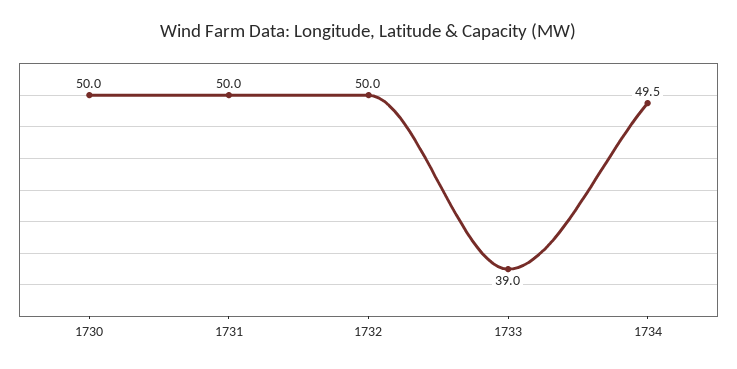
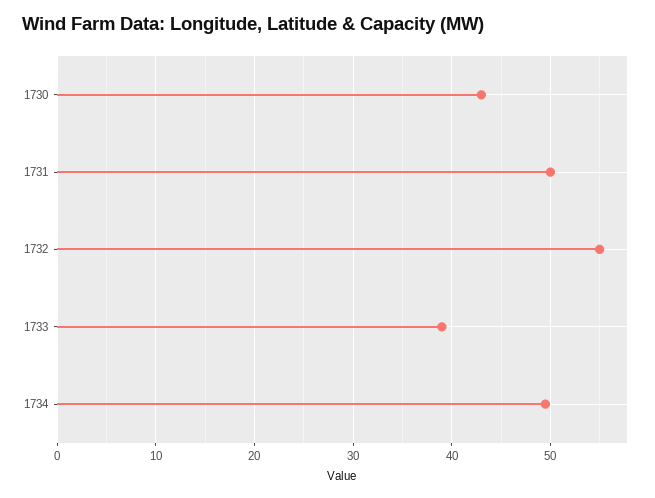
1730: 50 -> 43
1732: 50 -> 55

